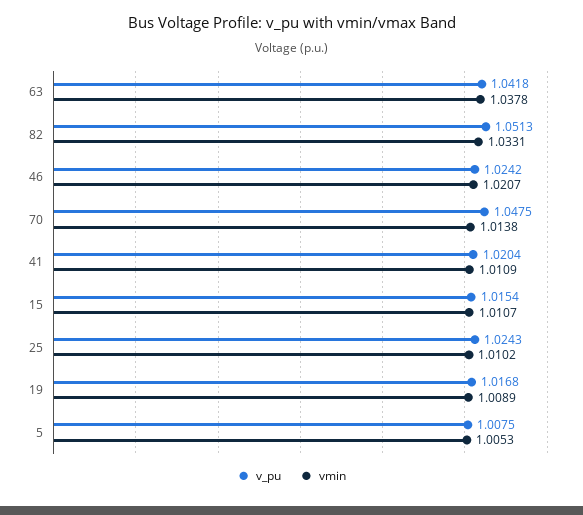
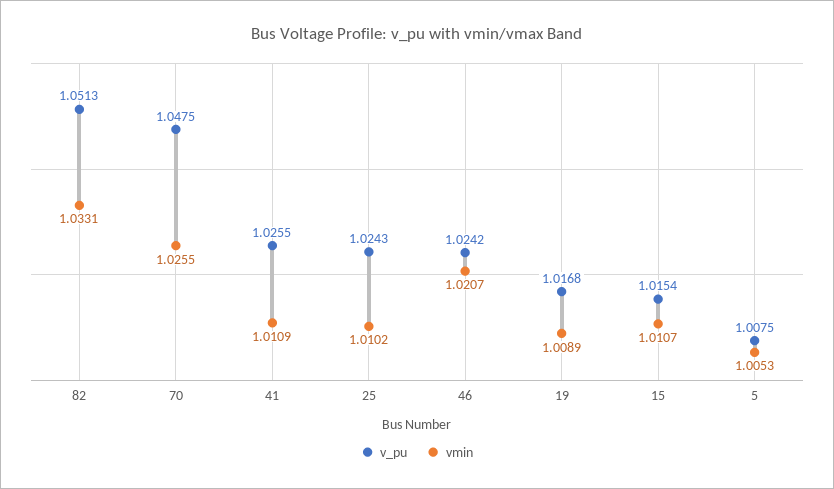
v_pu, 63: 1.0418 -> none
vmin, 63: 1.0378 -> none
vmin, 70: 1.0138 -> 1.0255
v_pu, 41: 1.0204 -> 1.0255

